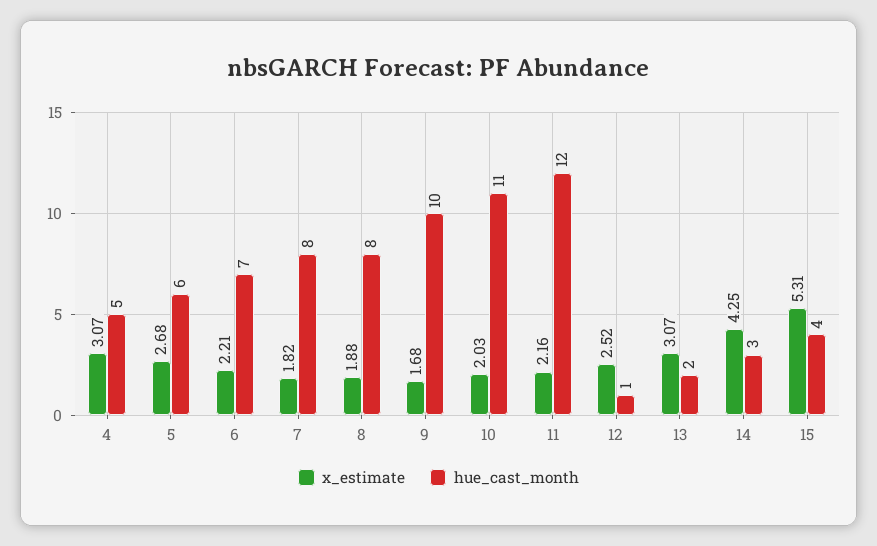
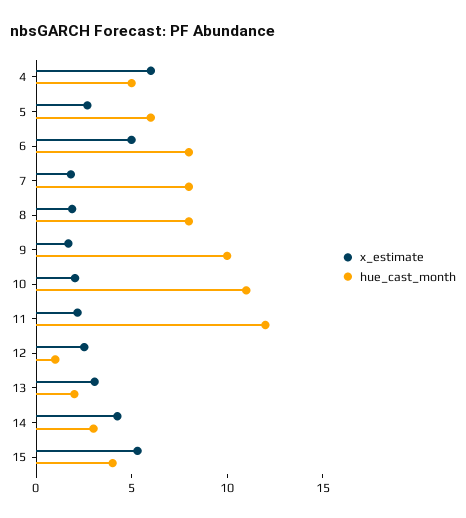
x_estimate, 4: 3.07 -> 6
x_estimate, 6: 2.21 -> 5
hue_cast_month, 6: 7 -> 8

